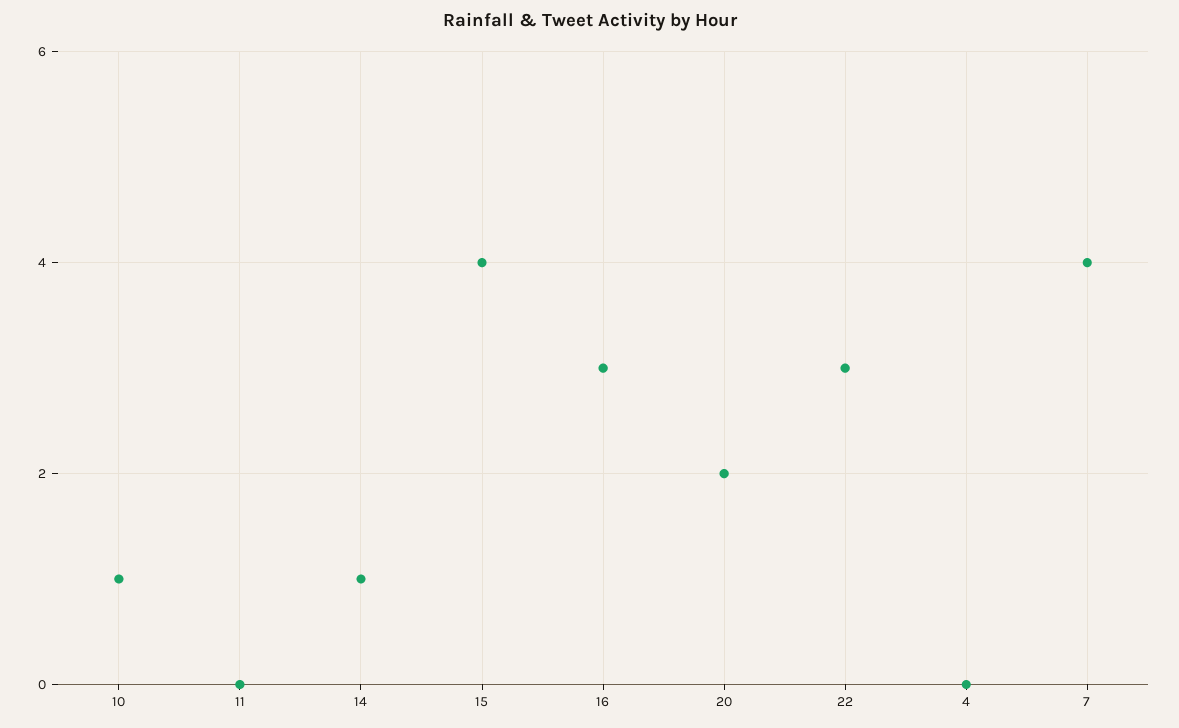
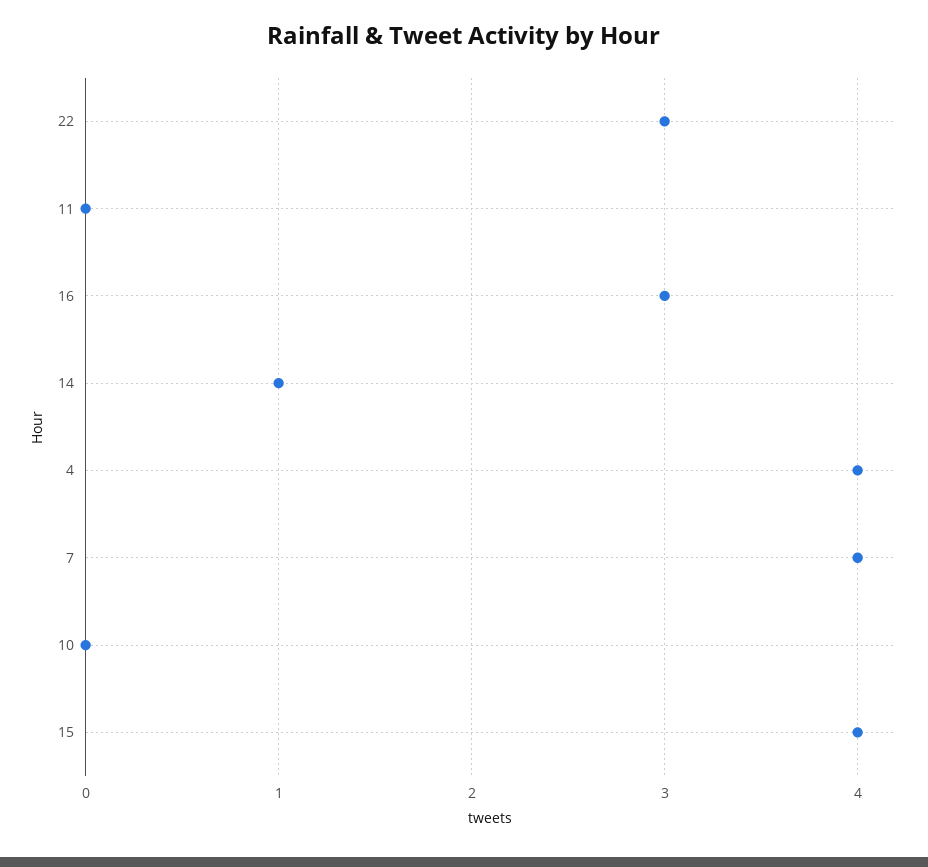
10: 1 -> 0
20: 2 -> none
4: 0 -> 4

